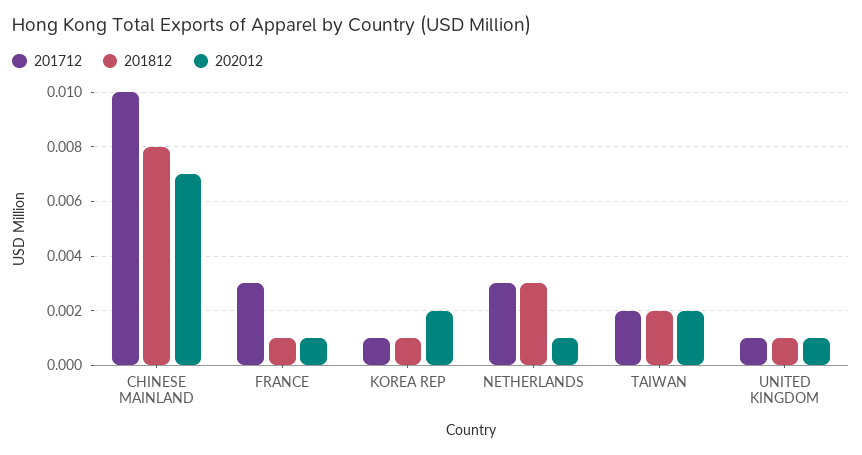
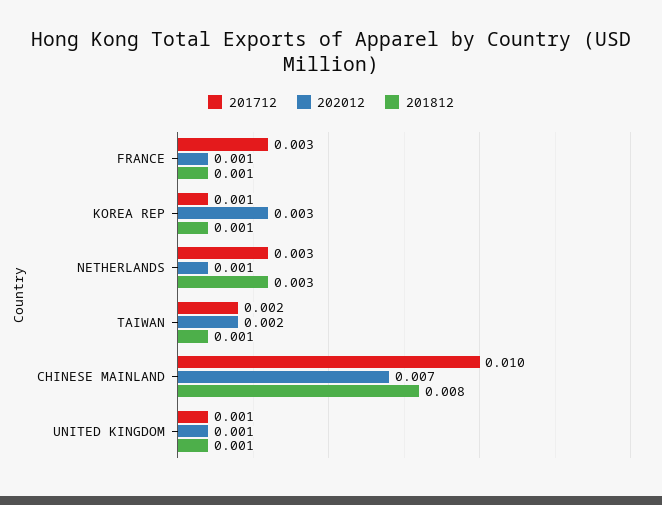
202012, KOREA REP: 0.002 -> 0.003
201812, TAIWAN: 0.002 -> 0.001

